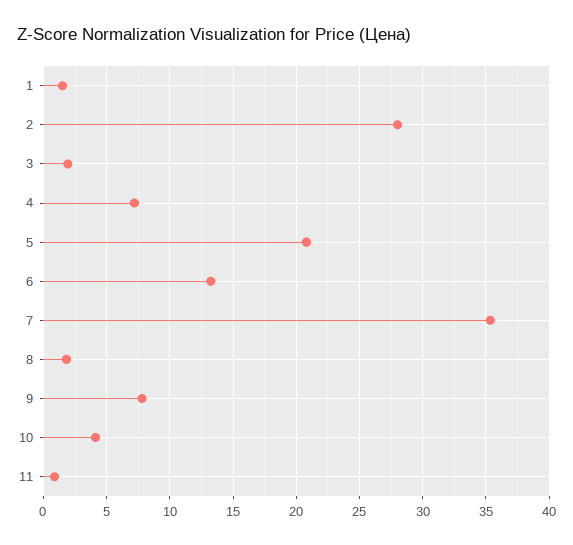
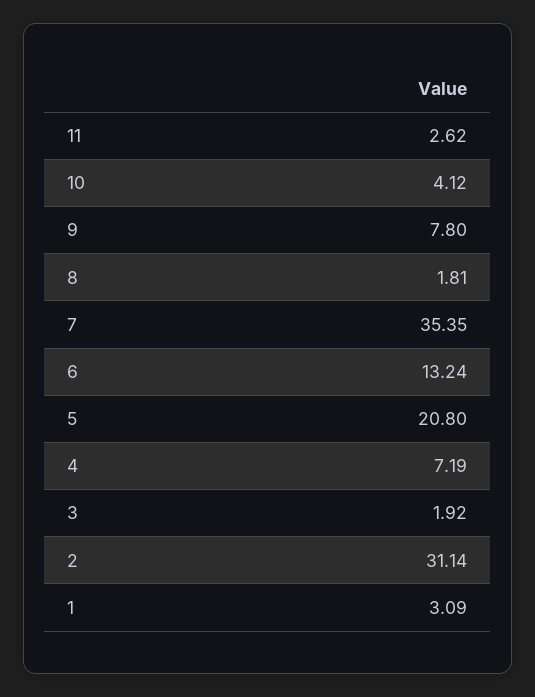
1: 1.5 -> 3.09
2: 28 -> 31.14
11: 1 -> 2.62

